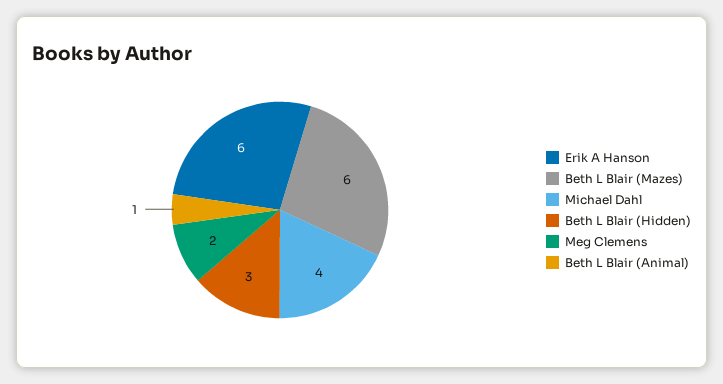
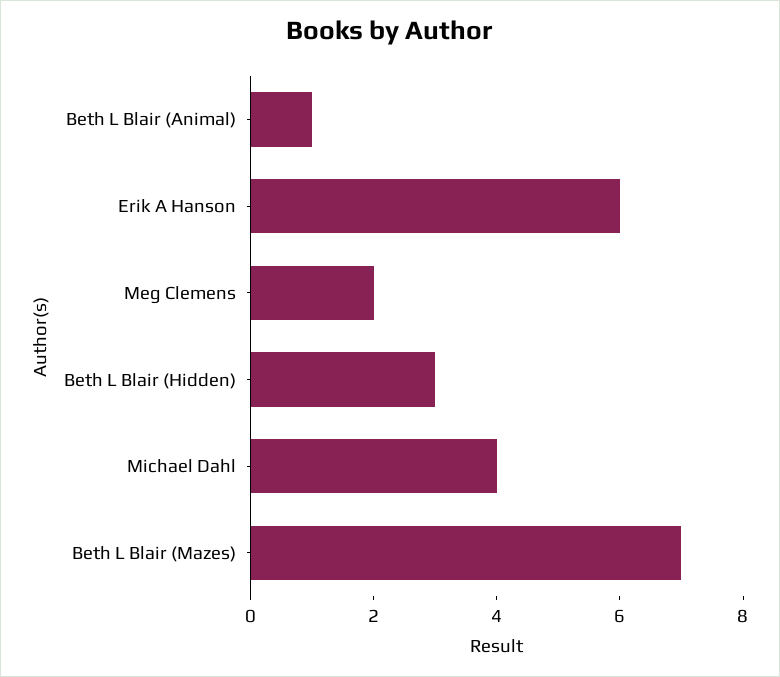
Beth L Blair (Mazes): 6 -> 7

